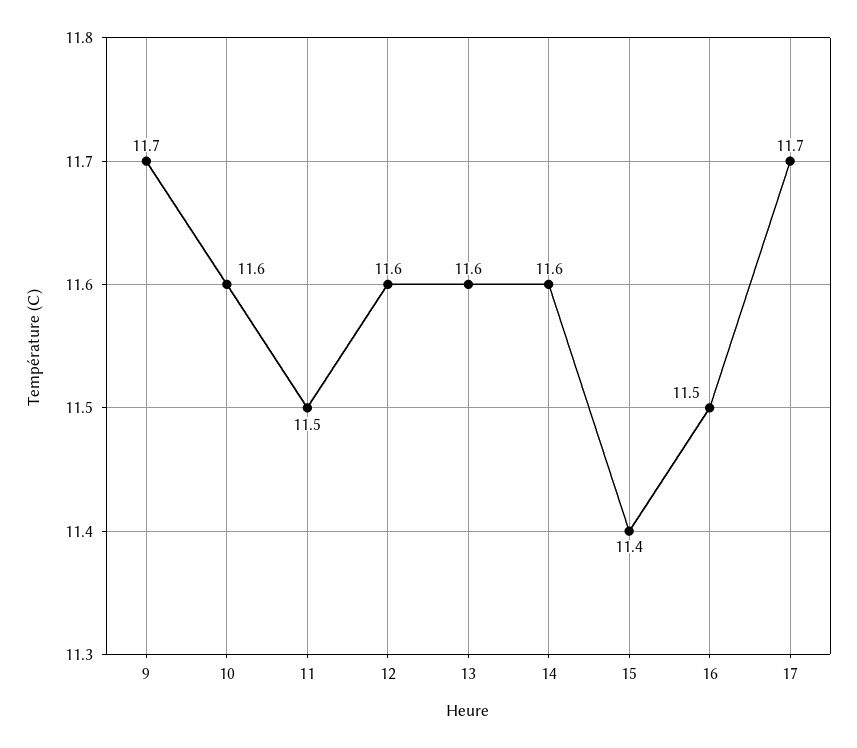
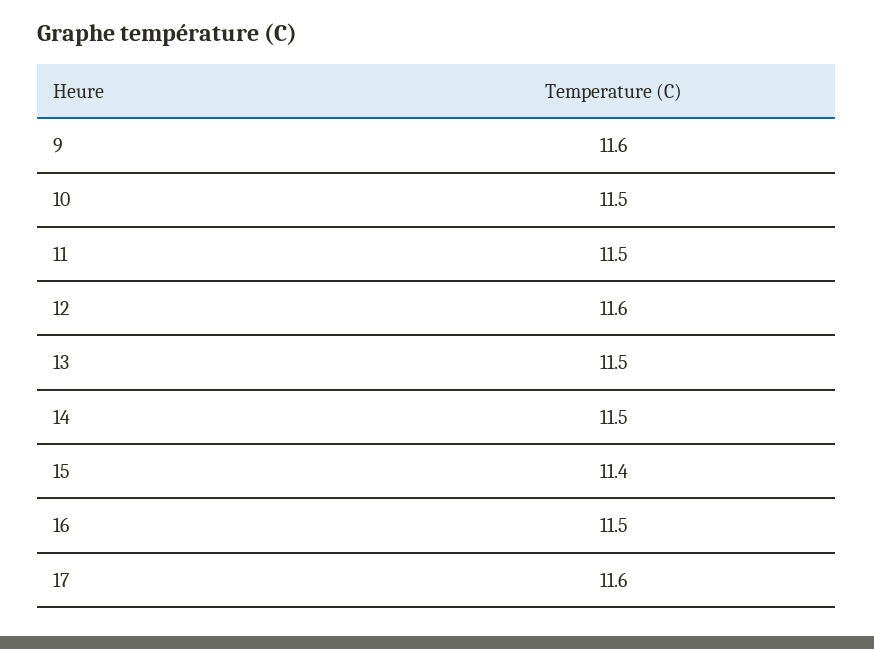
9: 11.7 -> 11.6
10: 11.6 -> 11.5
13: 11.6 -> 11.5
14: 11.6 -> 11.5
17: 11.7 -> 11.6

